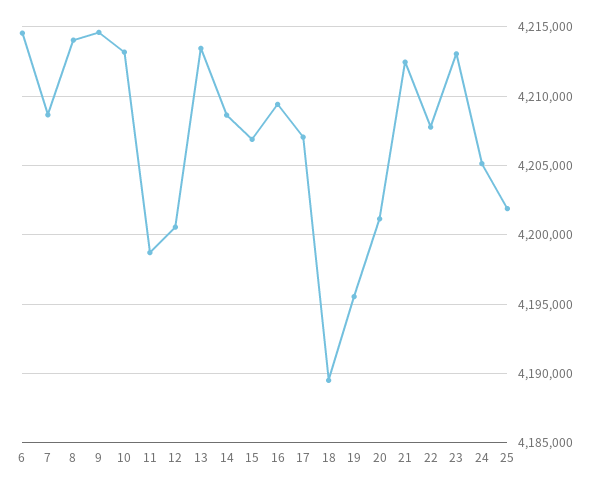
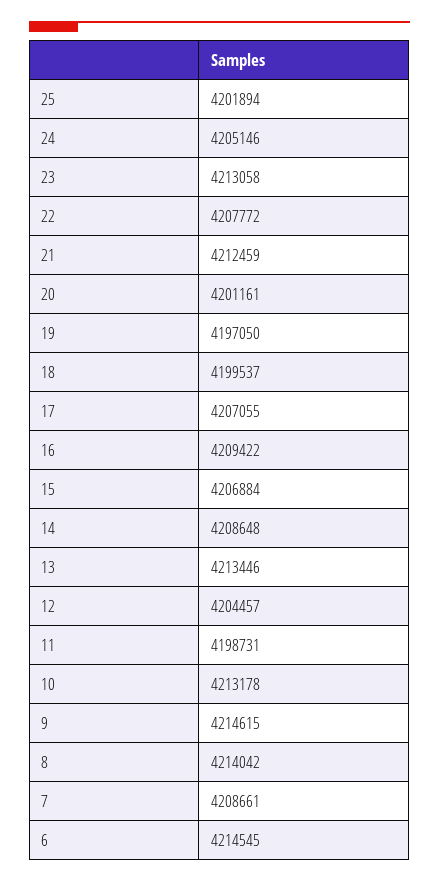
12: 4200500 -> 4204457
18: 4189500 -> 4199537
19: 4195500 -> 4197050

